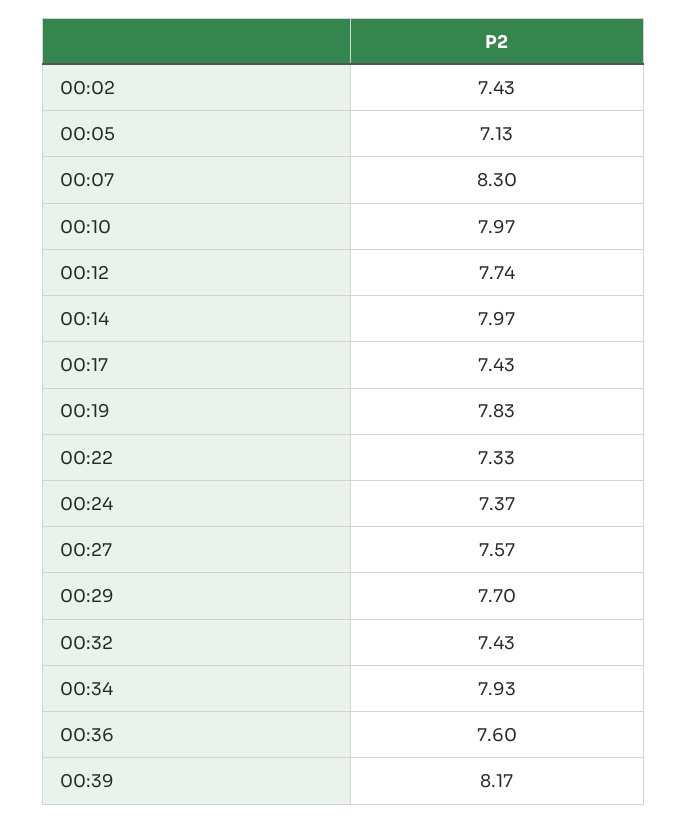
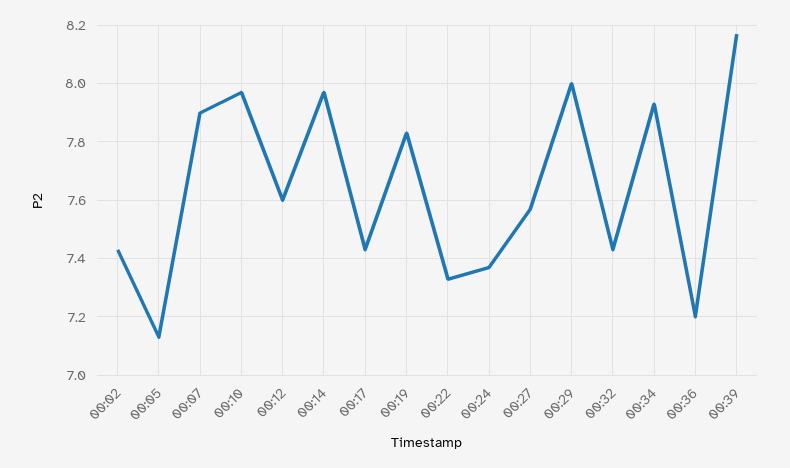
00:07: 8.3 -> 7.9
00:12: 7.74 -> 7.6
00:29: 7.7 -> 8
00:36: 7.6 -> 7.2

